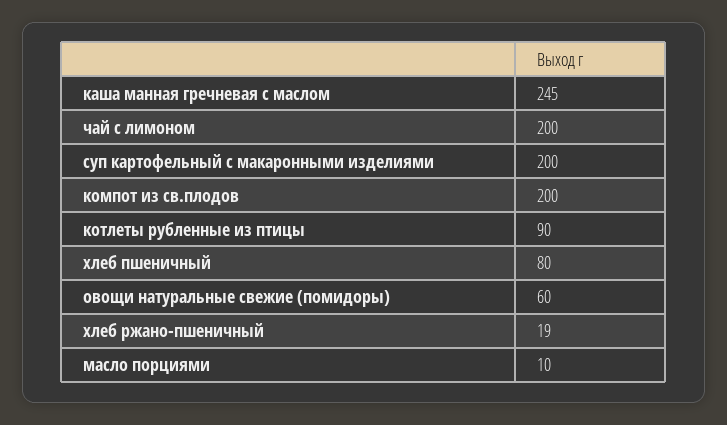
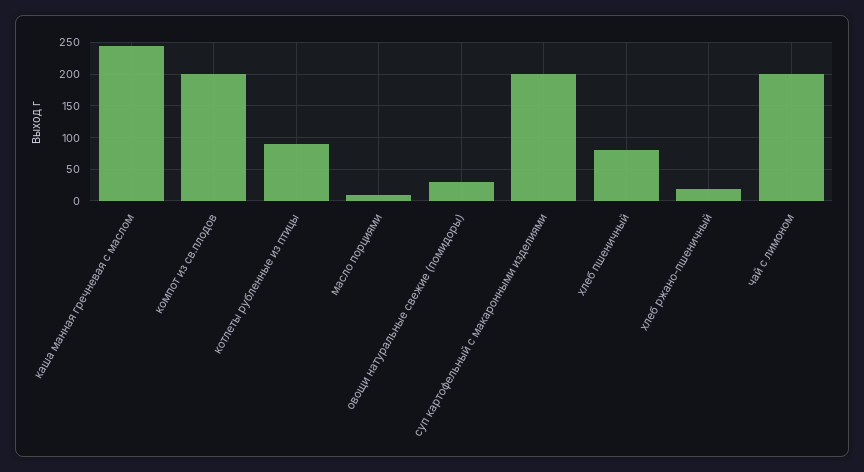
овощи натуральные свежие (помидоры): 60 -> 30

